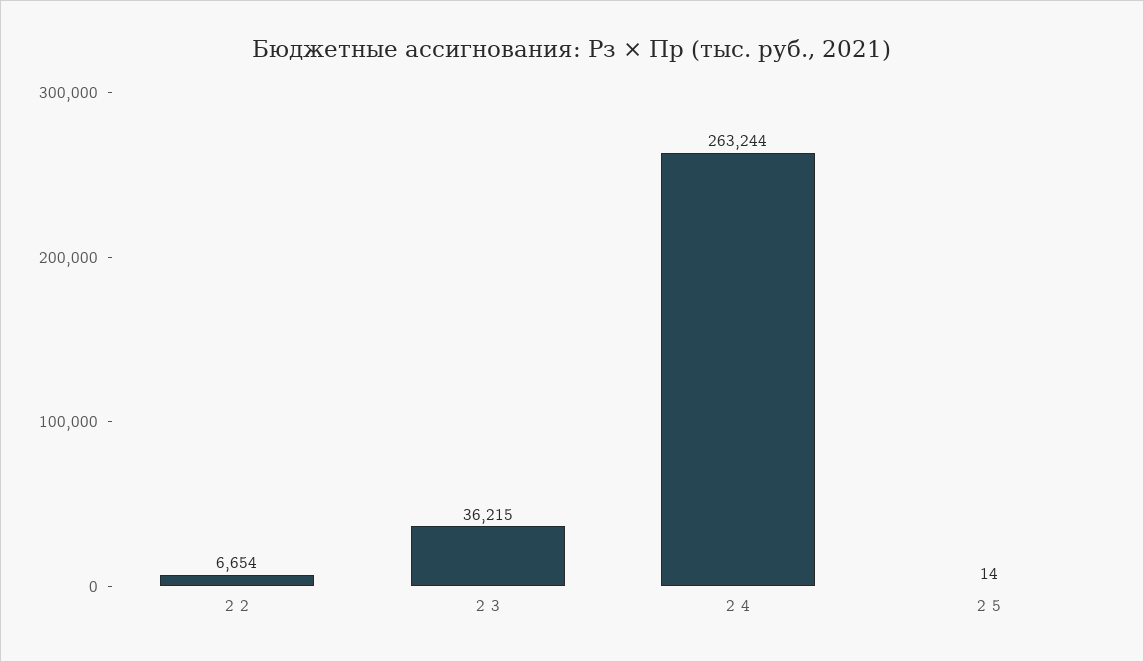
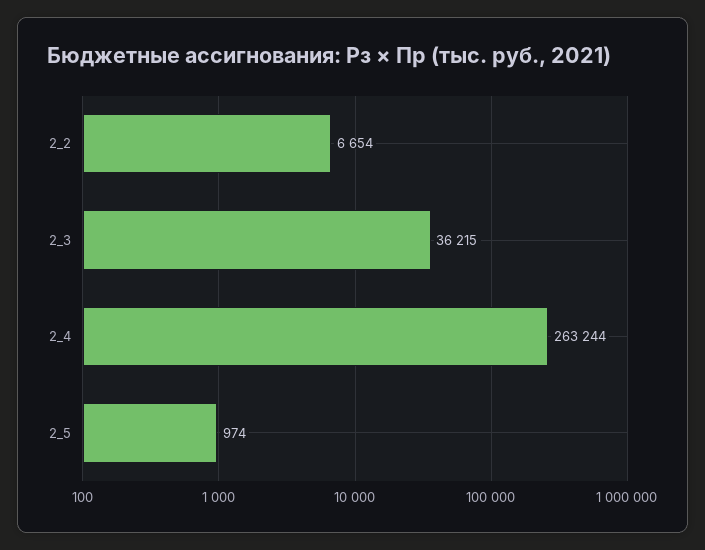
2 5: 14 -> 974

